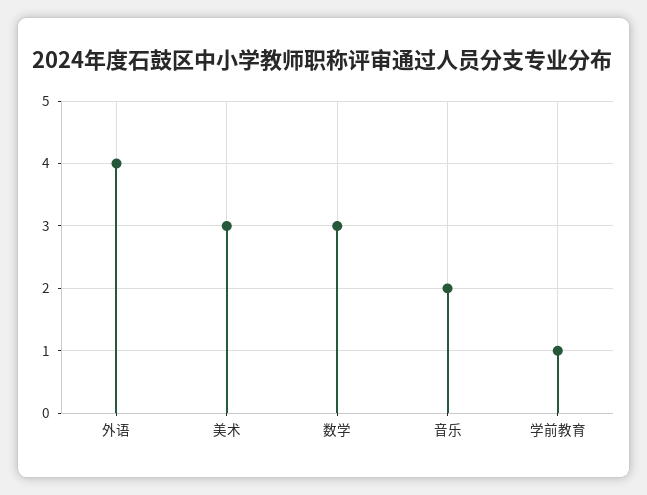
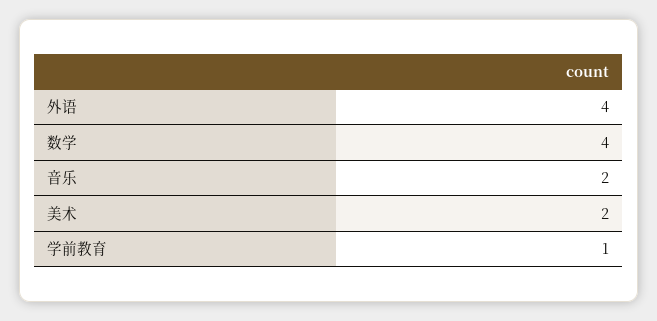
美术: 3 -> 2
数学: 3 -> 4

